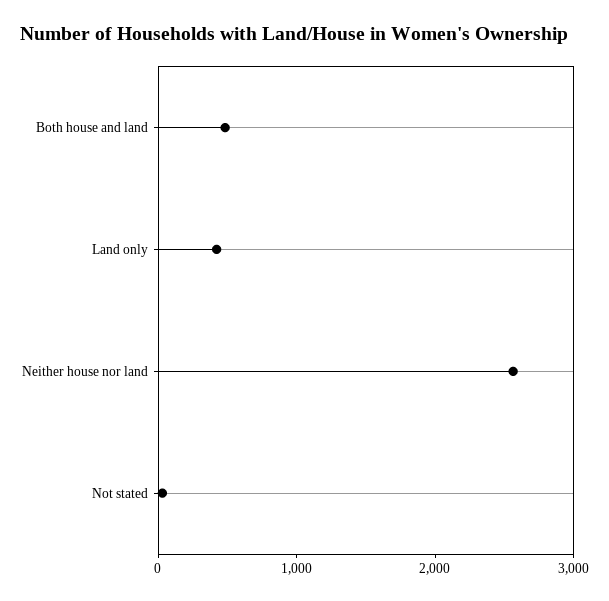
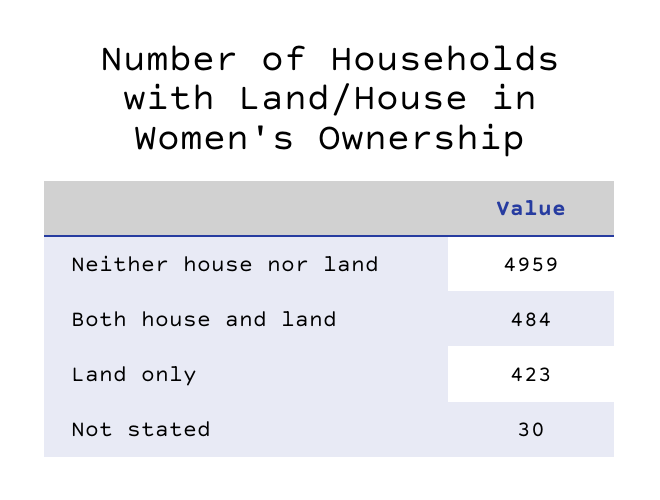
Neither house nor land: 2600 -> 4959

